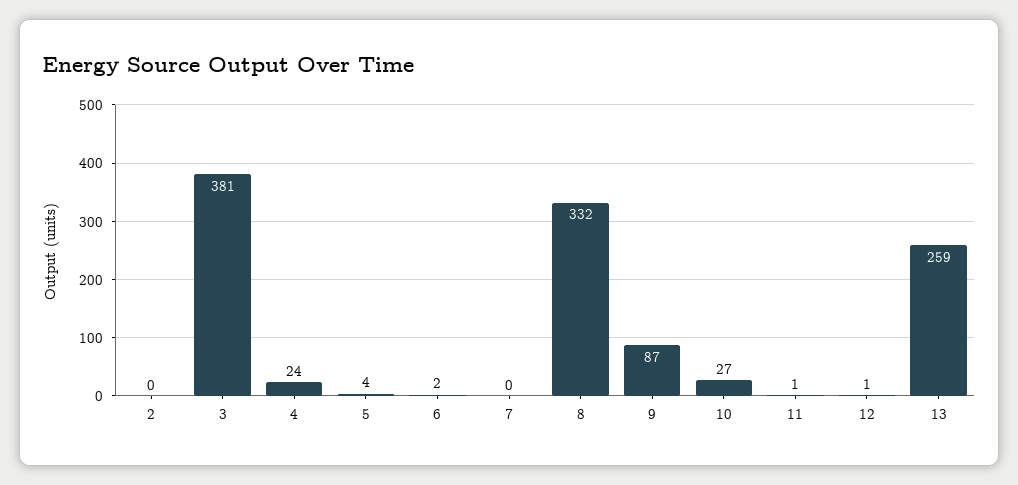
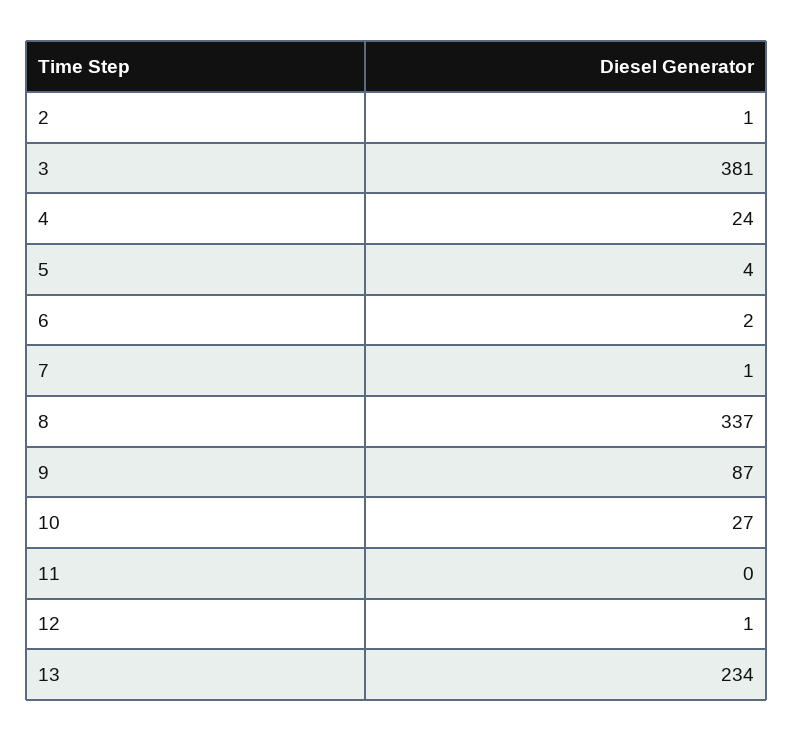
2: 0 -> 1
7: 0 -> 1
8: 332 -> 337
11: 1 -> 0
13: 259 -> 234

